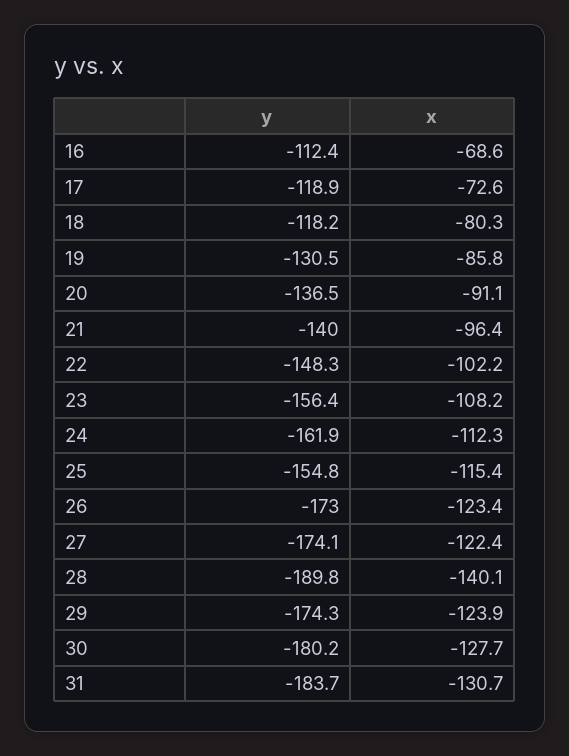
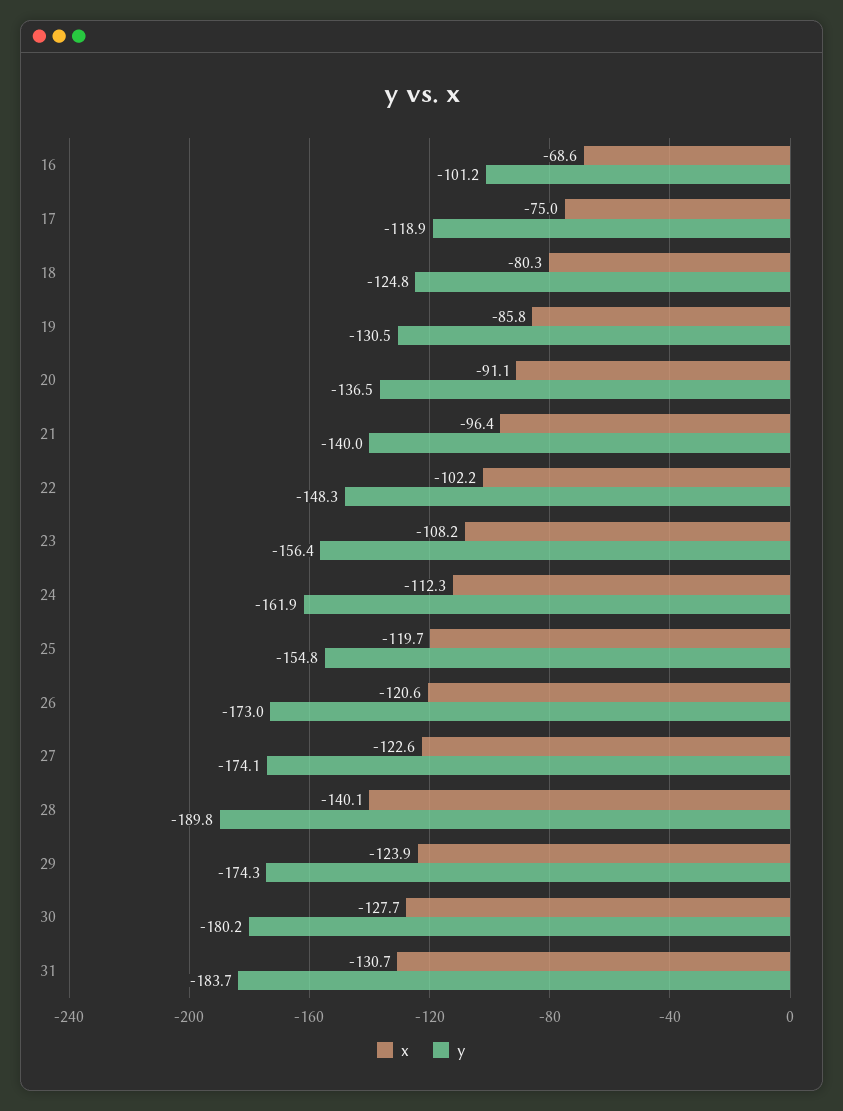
y, 16: -112.4 -> -101.2
x, 17: -72.6 -> -75
y, 18: -118.2 -> -124.8
x, 25: -115.4 -> -119.7
x, 26: -123.4 -> -120.6
x, 27: -122.4 -> -122.6

